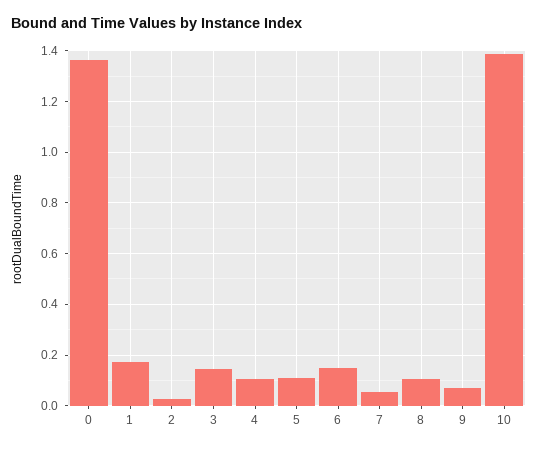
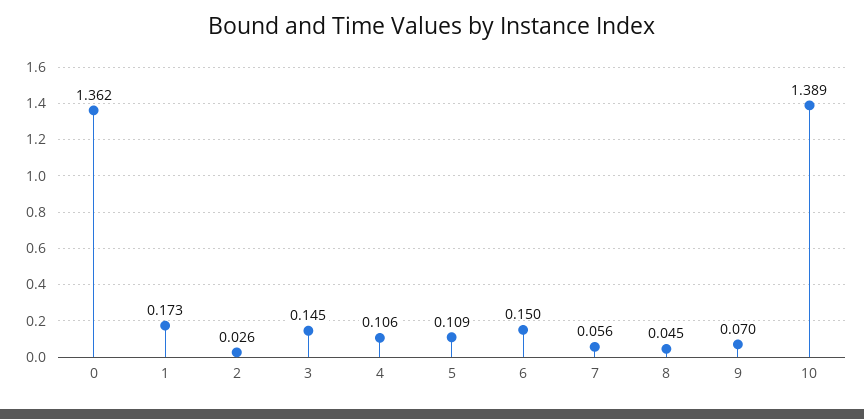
8: 0.1 -> 0.045

